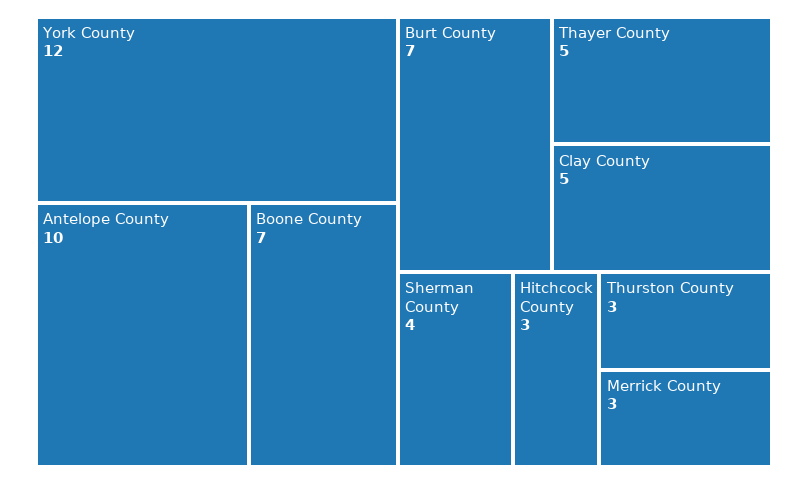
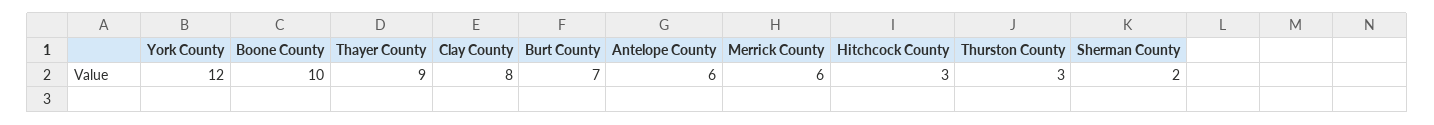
Antelope County: 10 -> 6
Boone County: 7 -> 10
Thayer County: 5 -> 9
Clay County: 5 -> 8
Sherman County: 4 -> 2
Merrick County: 3 -> 6

